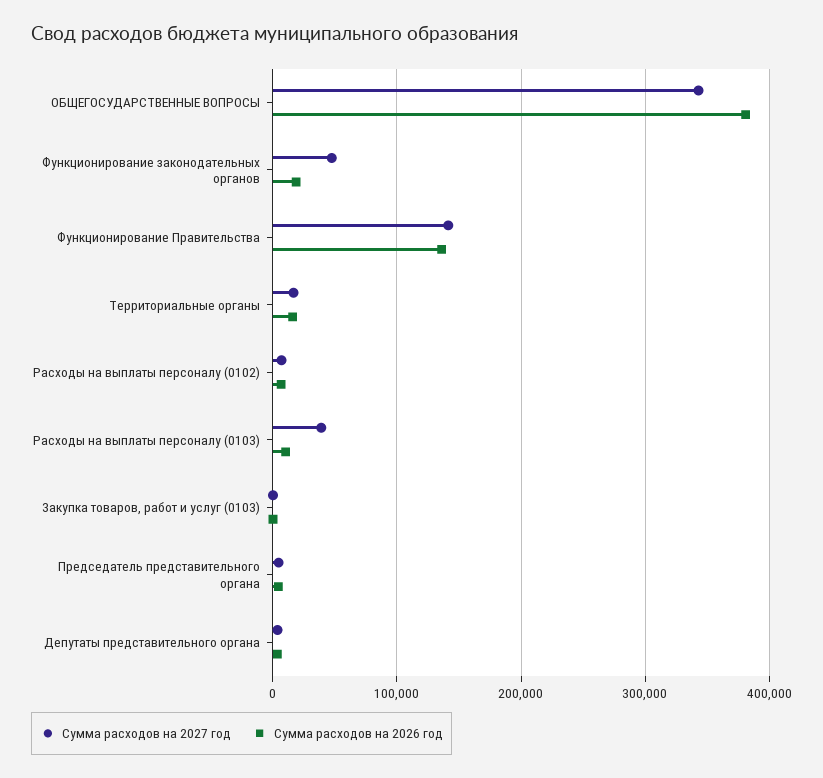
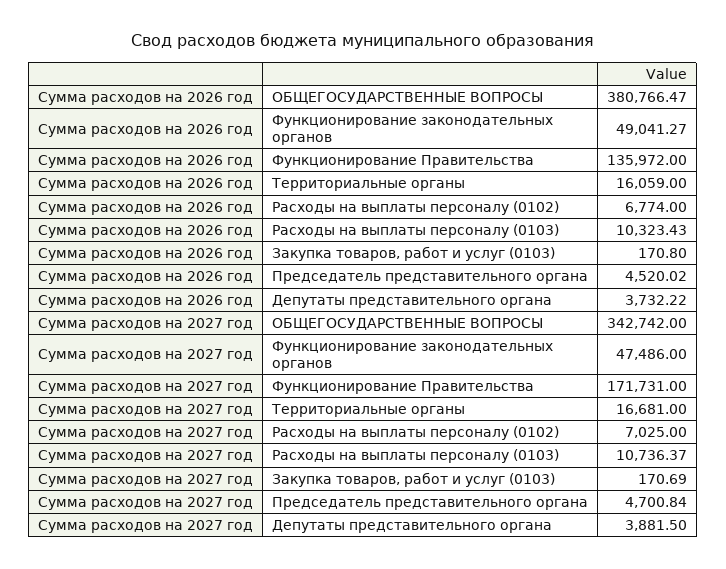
Сумма расходов на 2026 год, Функционирование законодательных органов: 20000 -> 49041.27
Сумма расходов на 2027 год, Функционирование Правительства: 140000 -> 171731
Сумма расходов на 2027 год, Расходы на выплаты персоналу (0103): 40000 -> 10736.37

